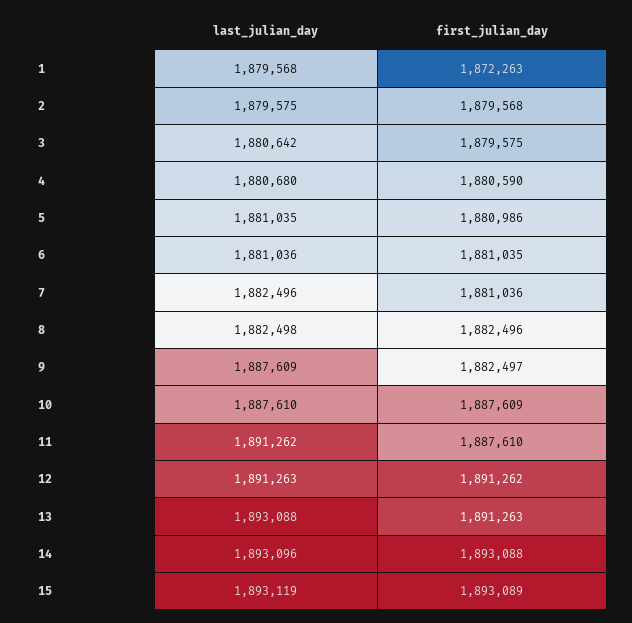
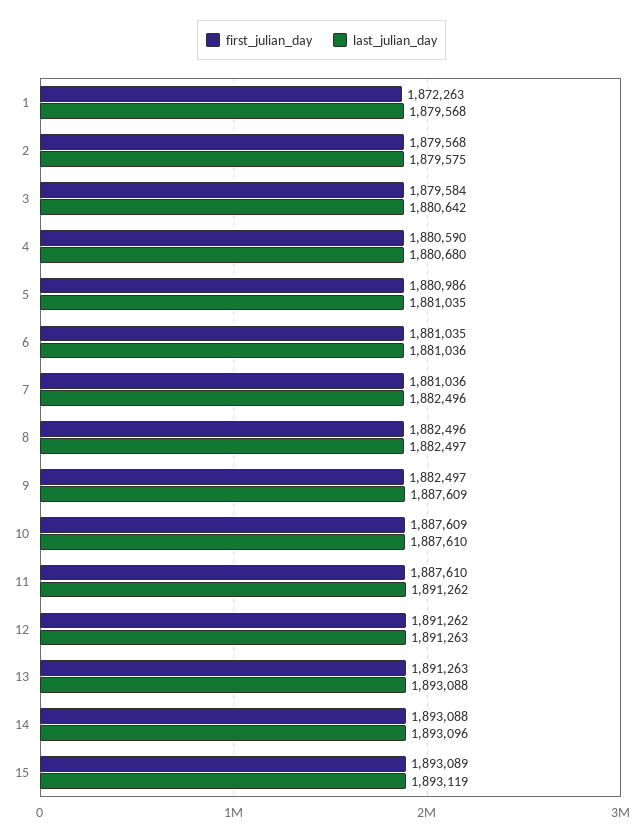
first_julian_day, 3: 1879575 -> 1879584
last_julian_day, 8: 1882498 -> 1882497

